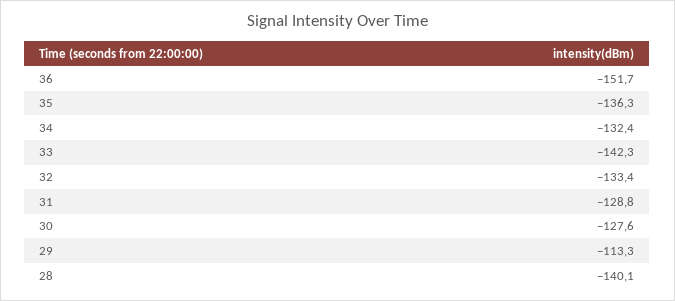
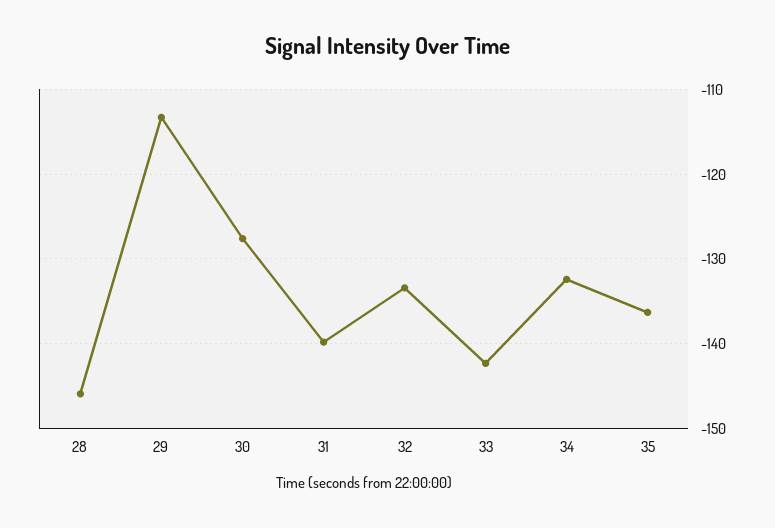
36: -151.7 -> none
31: -128.8 -> -140
28: -140.1 -> -146

